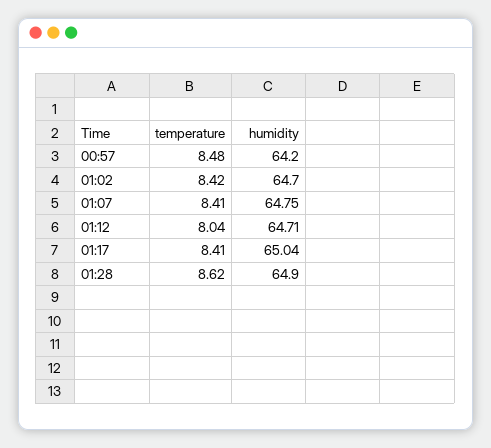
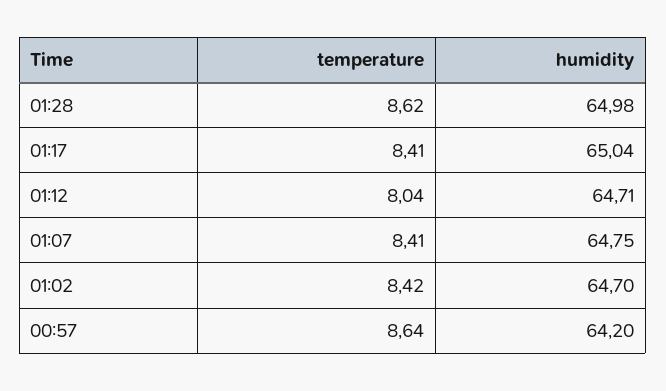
temperature, 00:57: 8.48 -> 8.64
humidity, 01:28: 64.9 -> 64.98

